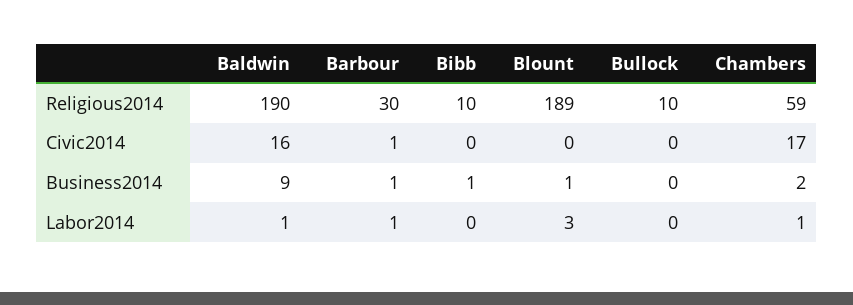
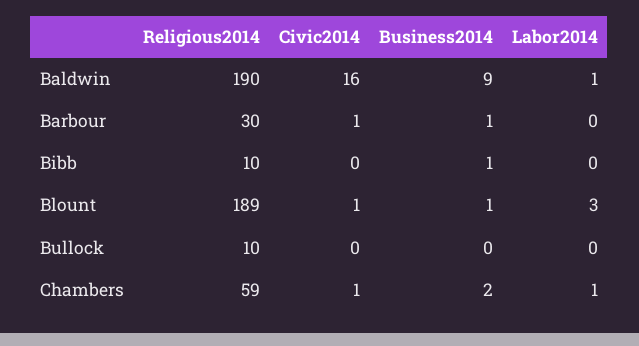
Blount, Civic2014: 0 -> 1
Chambers, Civic2014: 17 -> 1
Barbour, Labor2014: 1 -> 0

